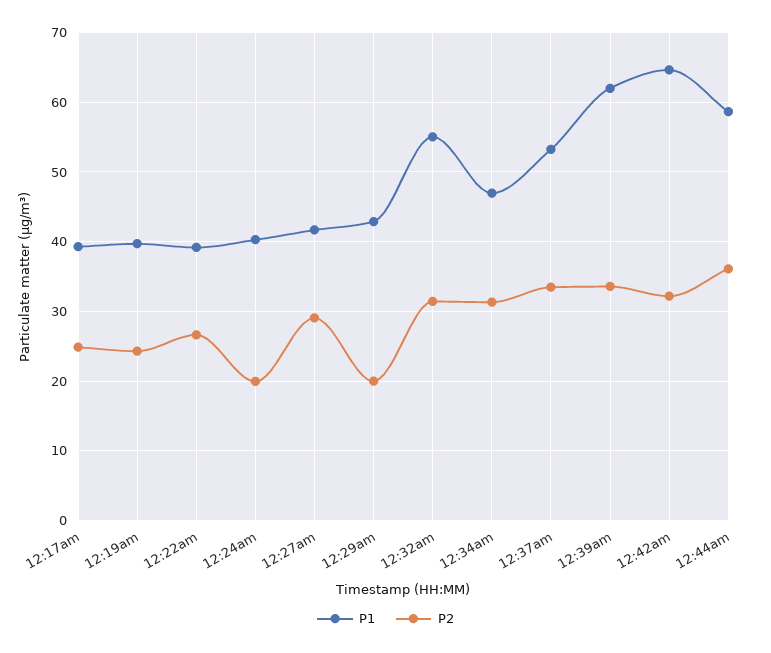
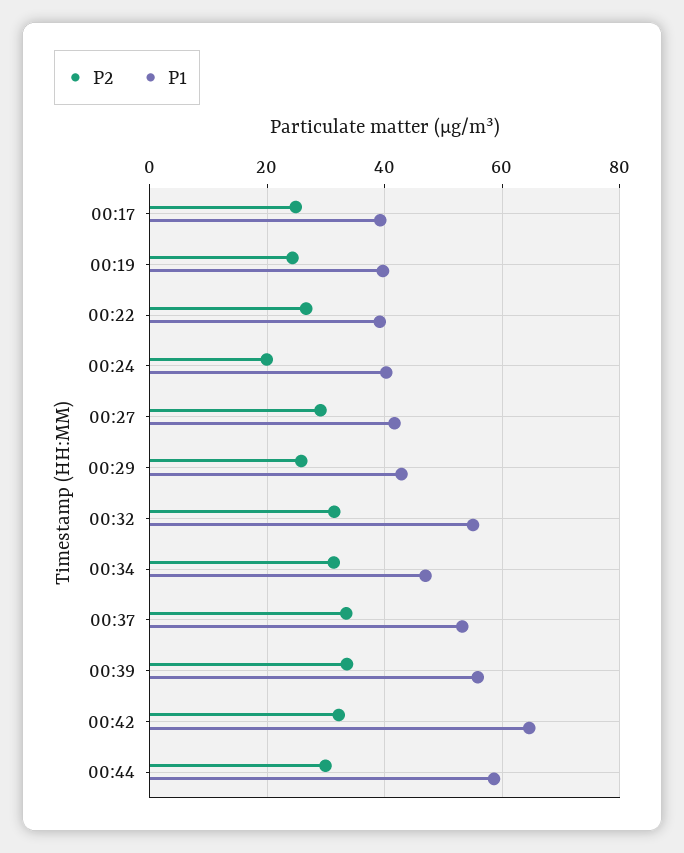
P2, 12:29am: 20 -> 26
P1, 12:39am: 62 -> 56
P2, 12:44am: 36 -> 30

